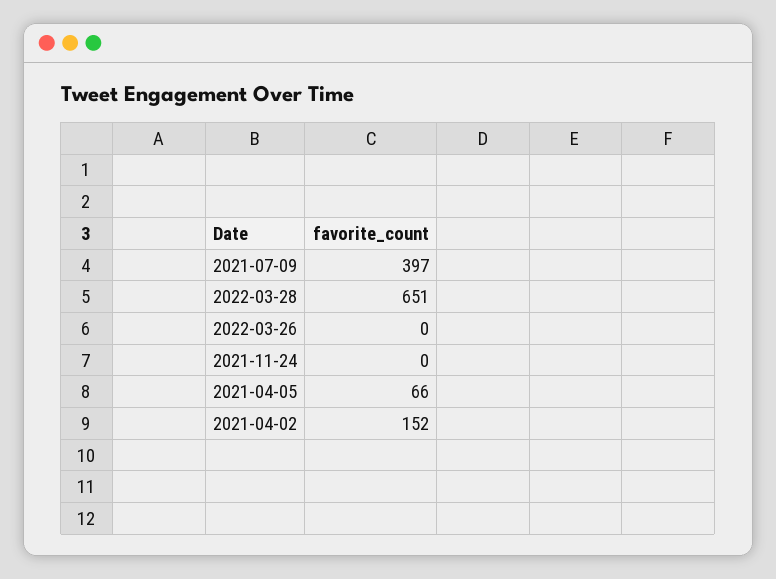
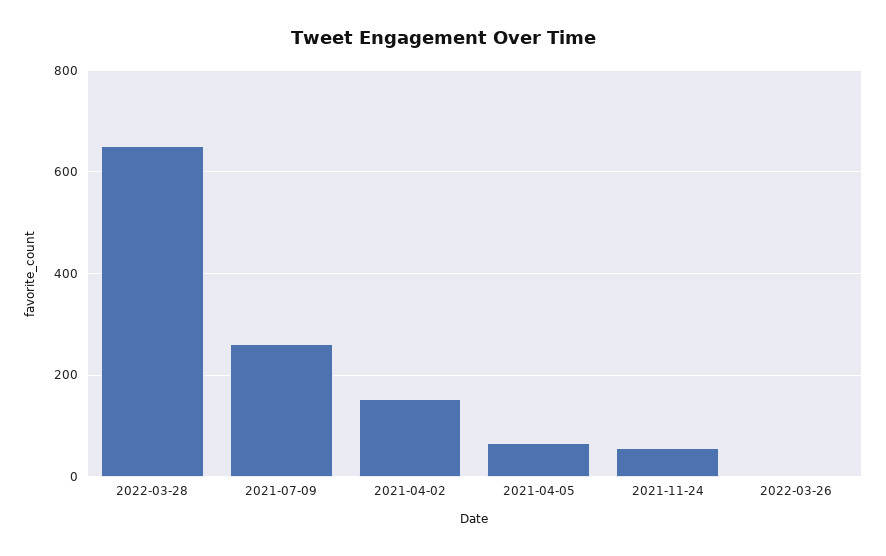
2021-07-09: 397 -> 260
2021-11-24: 0 -> 60

